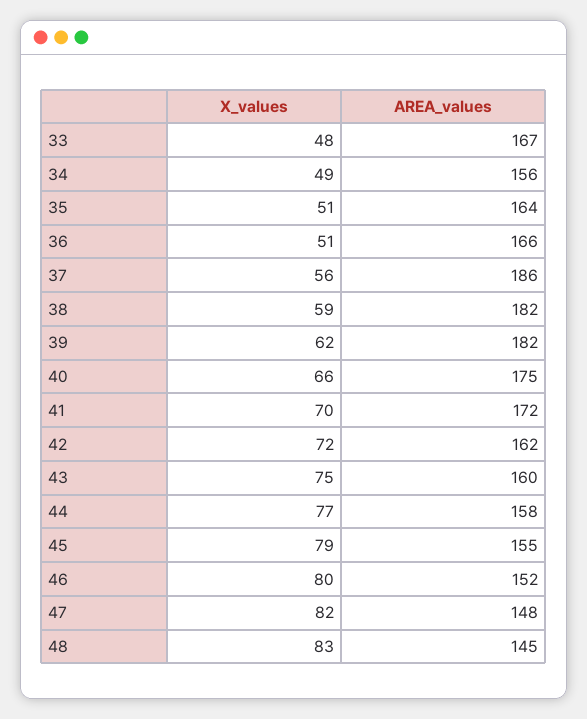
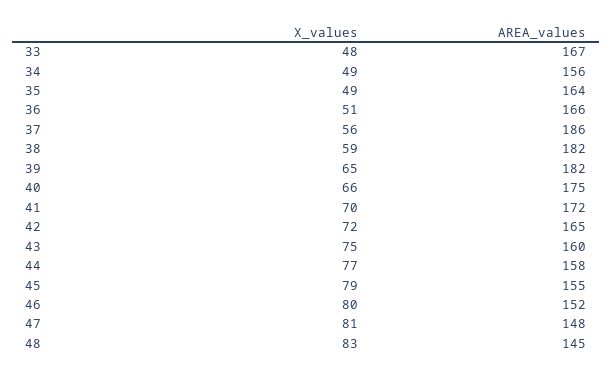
X_values, 35: 51 -> 49
X_values, 39: 62 -> 65
AREA_values, 42: 162 -> 165
X_values, 47: 82 -> 81

